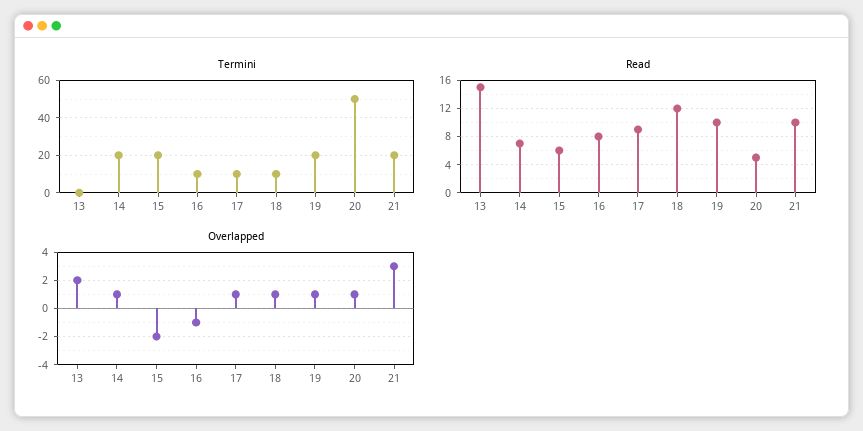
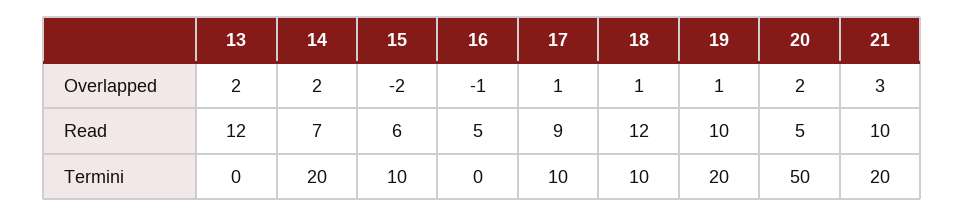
Termini, 15: 20 -> 10
Termini, 16: 10 -> 0
Read, 13: 15 -> 12
Read, 16: 8 -> 5
Overlapped, 14: 1 -> 2
Overlapped, 20: 1 -> 2

